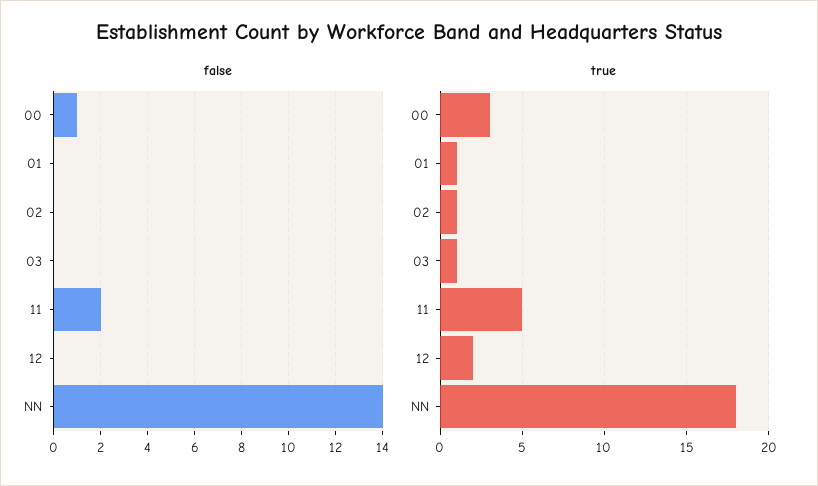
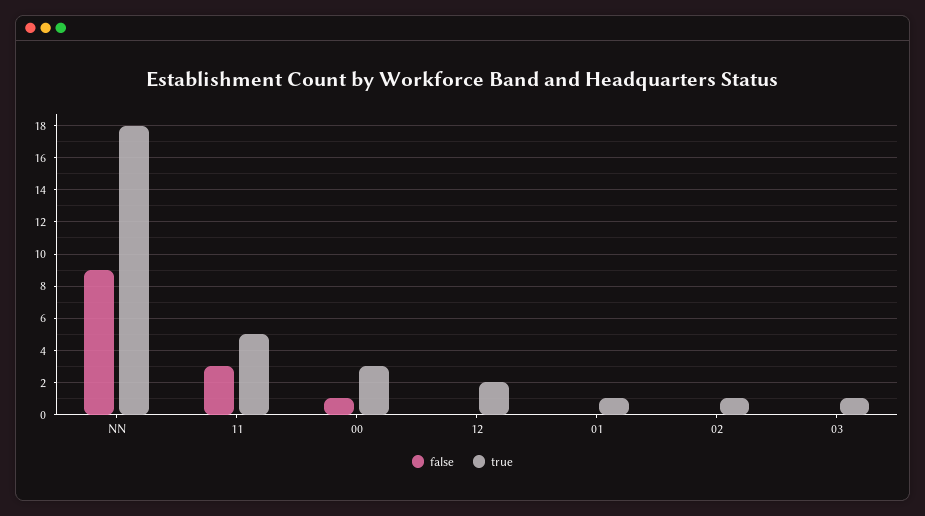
false, 11: 2 -> 3
false, NN: 14 -> 9

